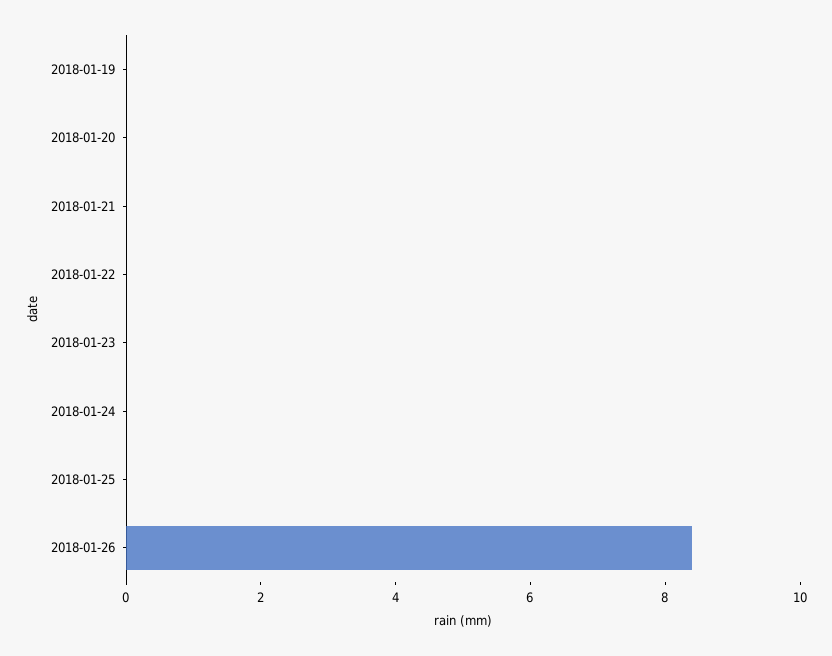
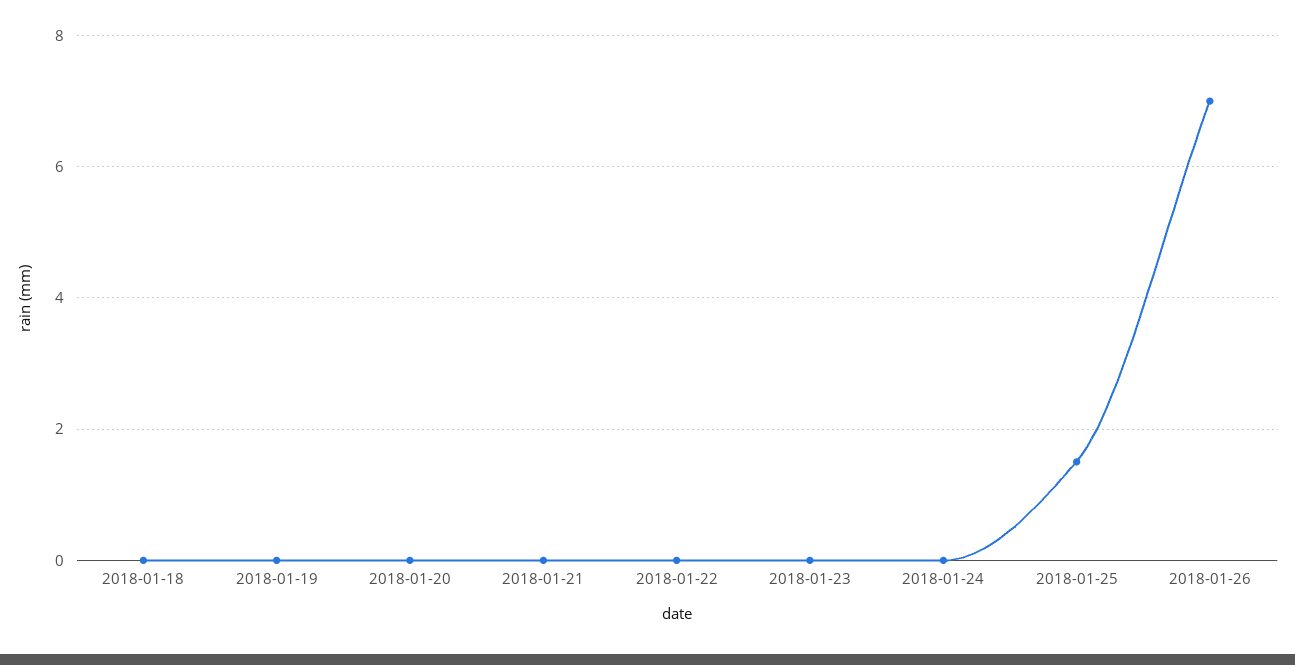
2018-01-25: 0 -> 1.5
2018-01-26: 8.5 -> 7
2018-01-18: none -> 0

